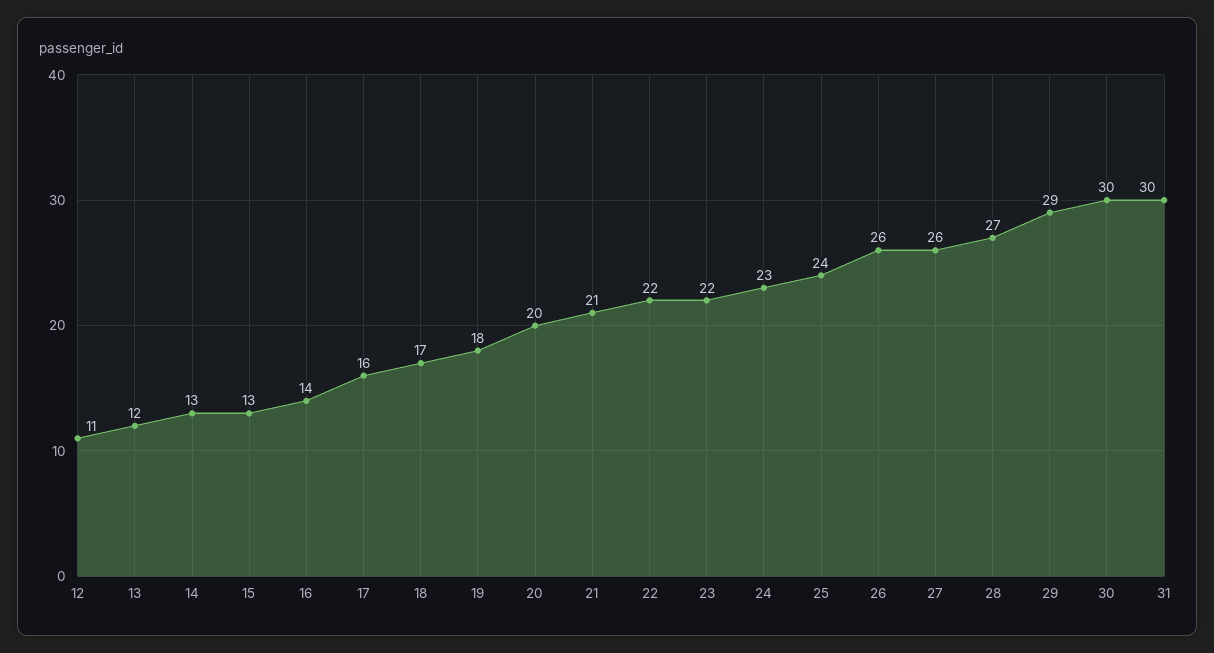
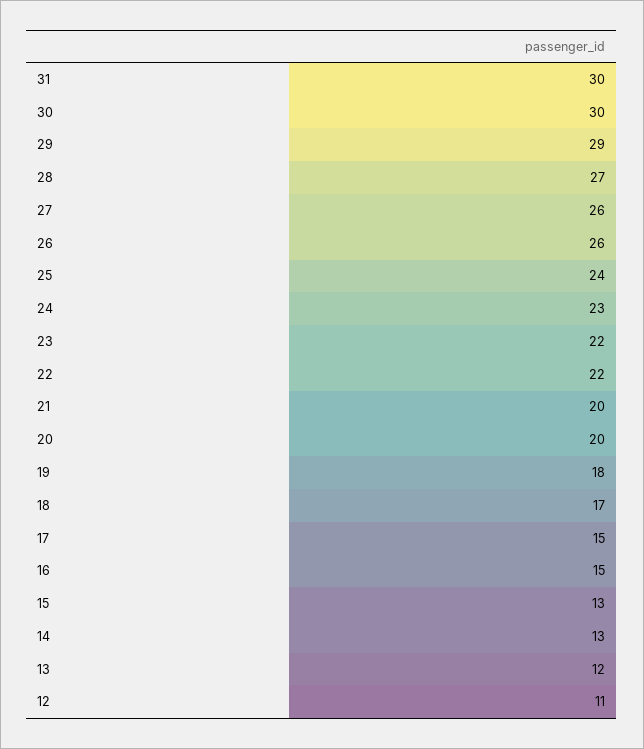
16: 14 -> 15
17: 16 -> 15
21: 21 -> 20

